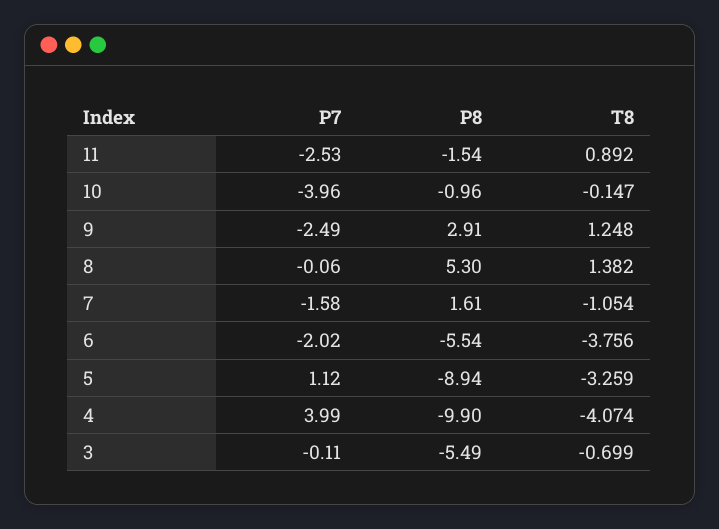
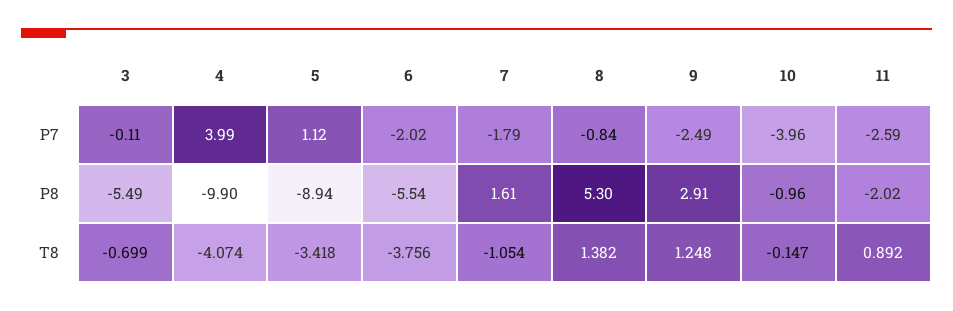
P7, 11: -2.53 -> -2.59
P8, 11: -1.54 -> -2.02
P7, 8: -0.06 -> -0.84
P7, 7: -1.58 -> -1.79
T8, 5: -3.259 -> -3.418

